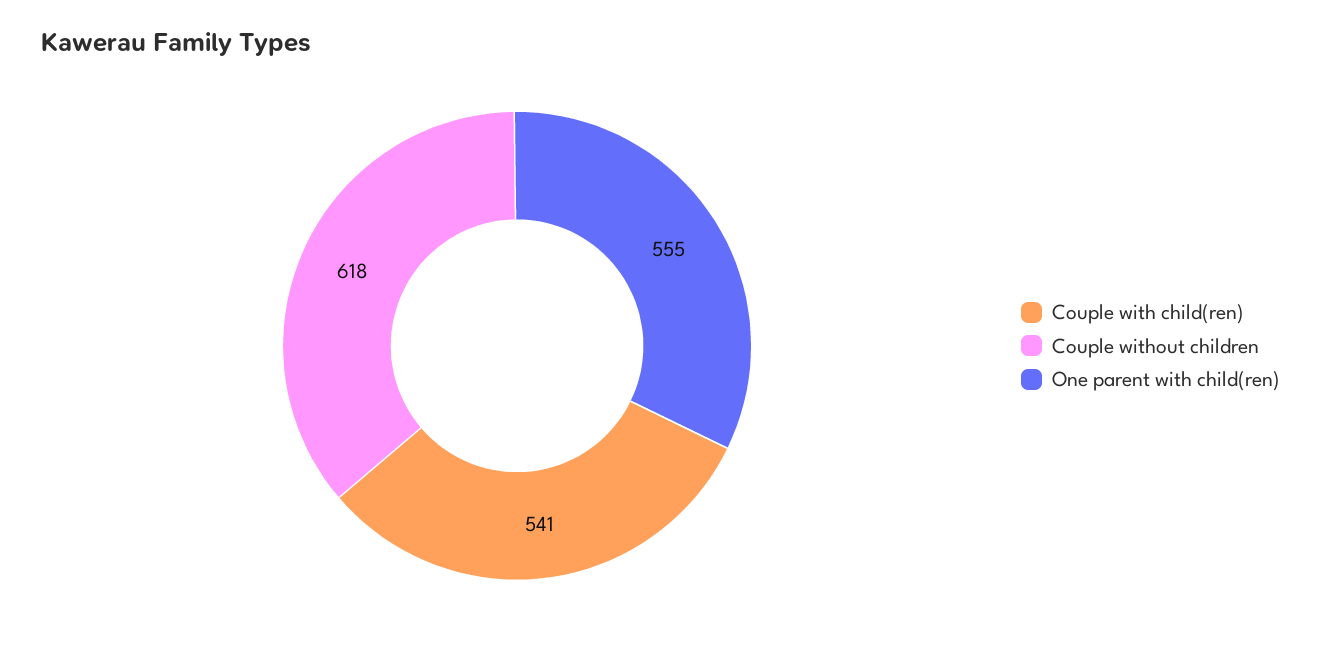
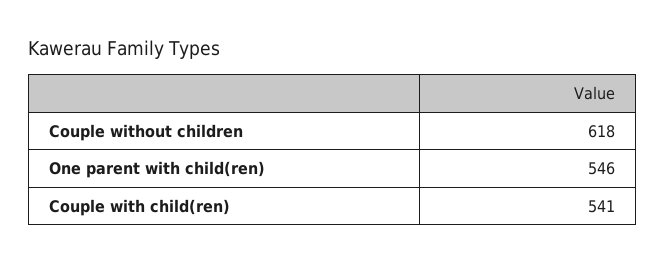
One parent with child(ren): 555 -> 546

